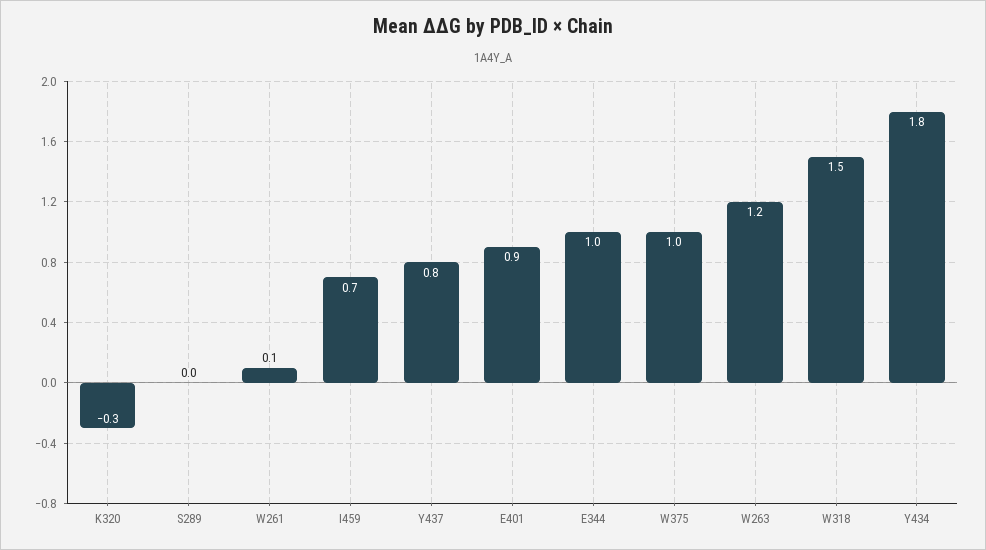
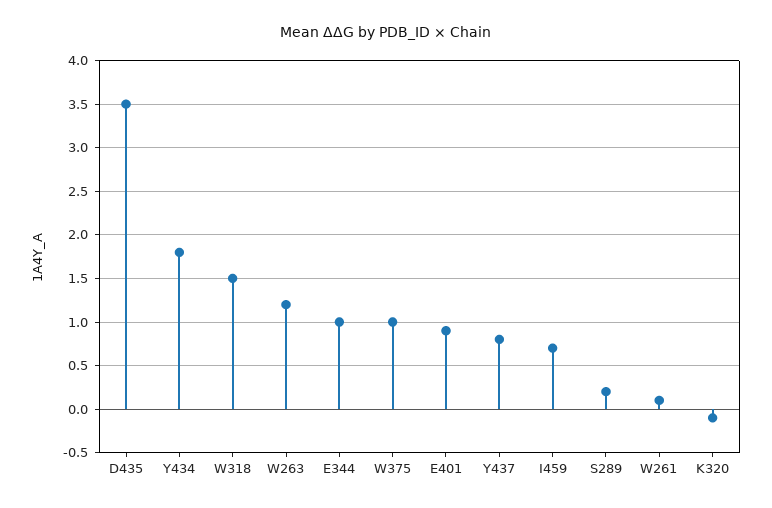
K320: -0.3 -> -0.1
S289: 0 -> 0.2
D435: none -> 3.5

